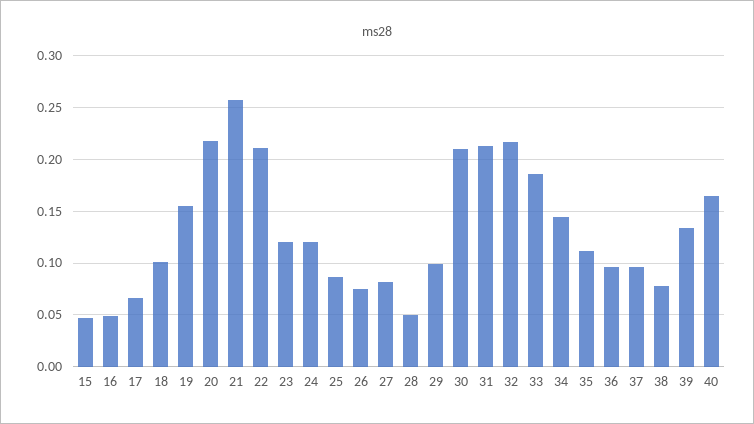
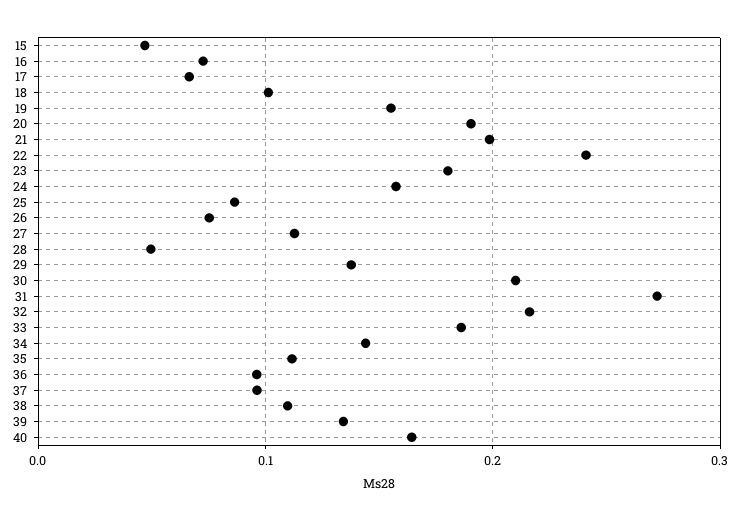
16: 0.05 -> 0.07
20: 0.22 -> 0.19
21: 0.26 -> 0.2
22: 0.21 -> 0.24
23: 0.12 -> 0.18
24: 0.12 -> 0.16
27: 0.08 -> 0.11
29: 0.1 -> 0.14
31: 0.21 -> 0.27
38: 0.08 -> 0.11

